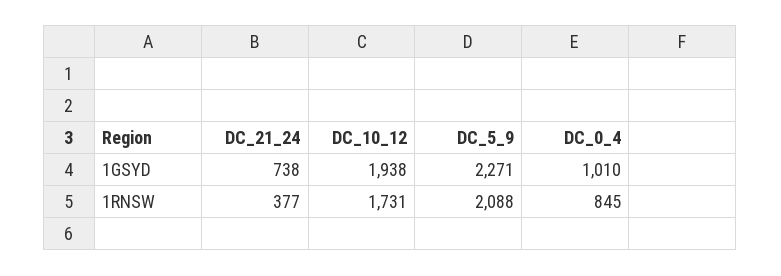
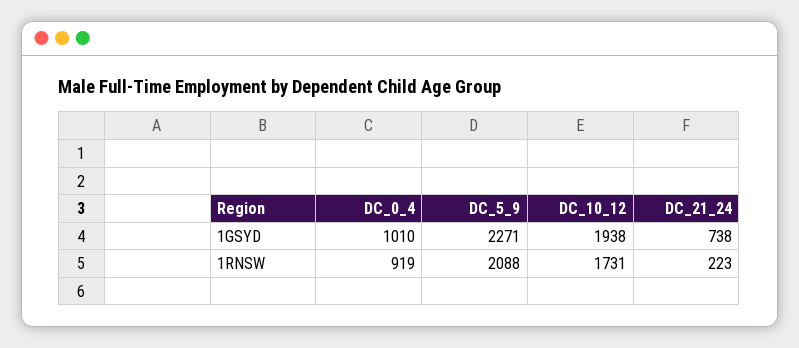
DC_21_24, 1RNSW: 377 -> 223
DC_0_4, 1RNSW: 845 -> 919

